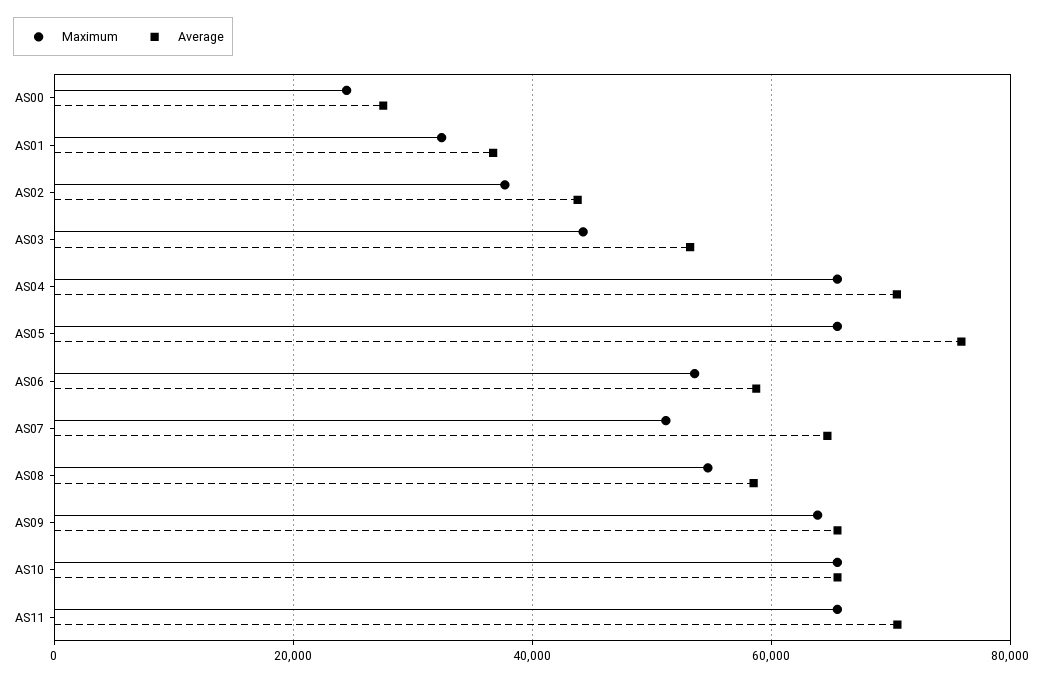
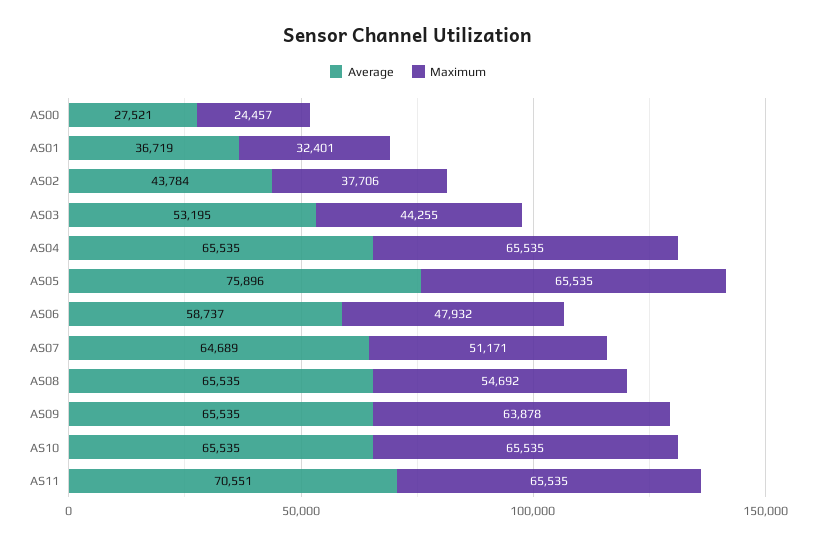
Average, AS04: 70000 -> 65535
Maximum, AS06: 54000 -> 47932
Average, AS08: 58000 -> 65535

